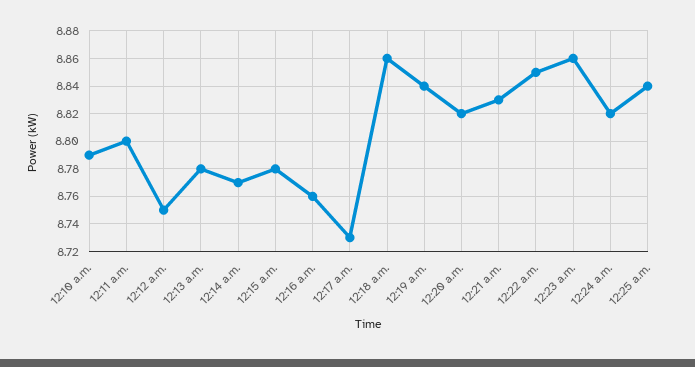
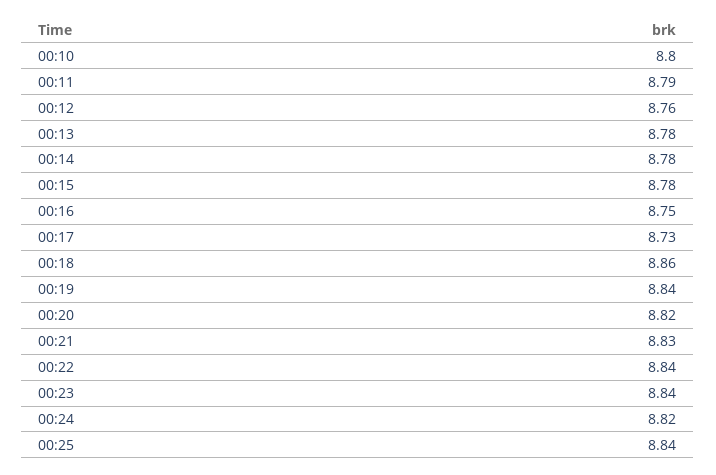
12:10 a.m.: 8.79 -> 8.8
12:11 a.m.: 8.8 -> 8.79
12:12 a.m.: 8.75 -> 8.76
12:14 a.m.: 8.77 -> 8.78
12:16 a.m.: 8.76 -> 8.75
12:22 a.m.: 8.85 -> 8.84
12:23 a.m.: 8.86 -> 8.84

